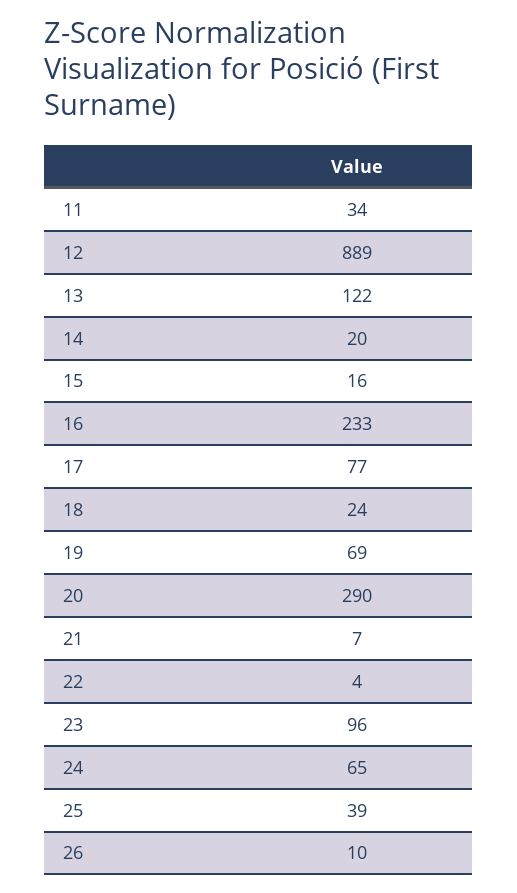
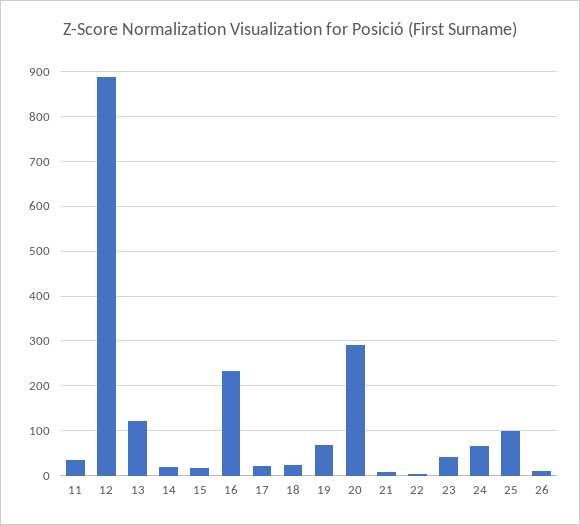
17: 77 -> 20
23: 96 -> 40
25: 39 -> 100

